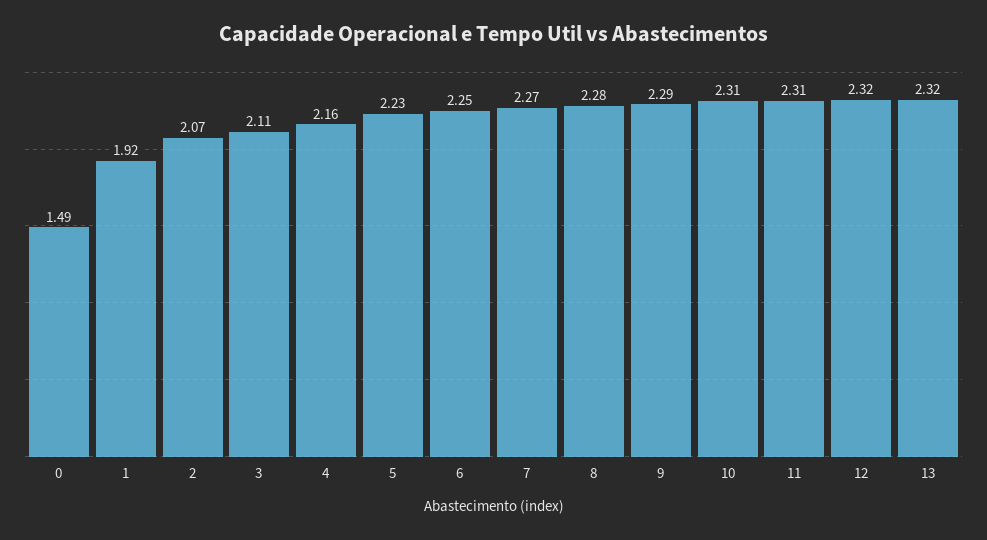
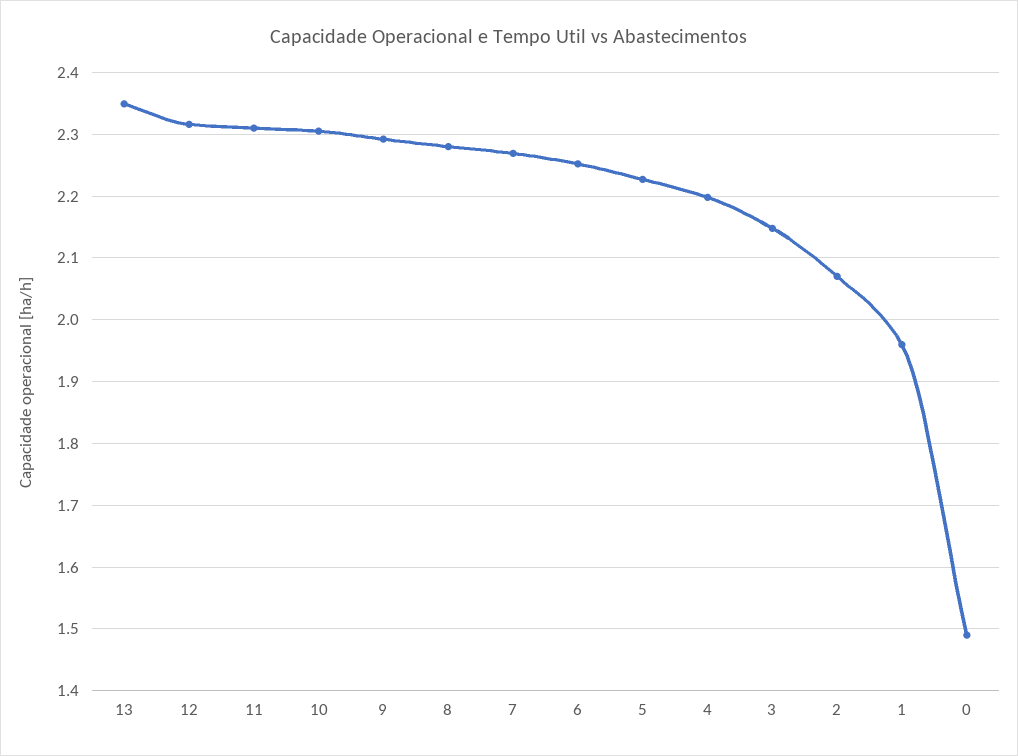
1: 1.92 -> 1.96
3: 2.11 -> 2.15
4: 2.16 -> 2.2
13: 2.32 -> 2.35

